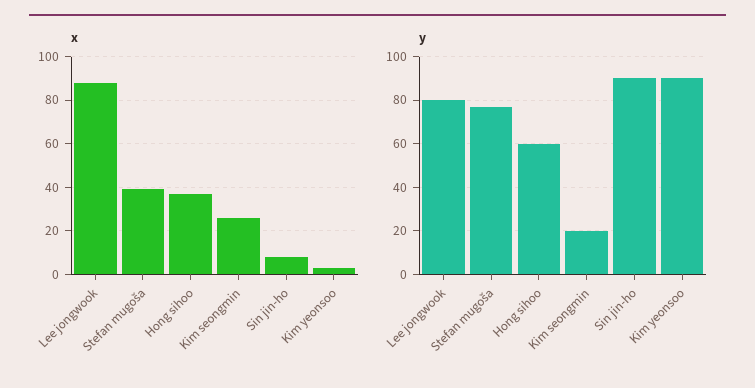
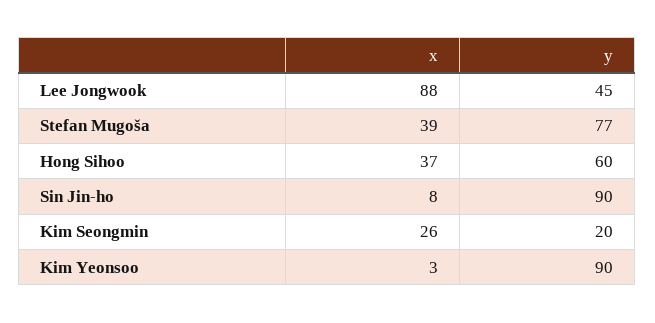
y, Lee jongwook: 80 -> 45

